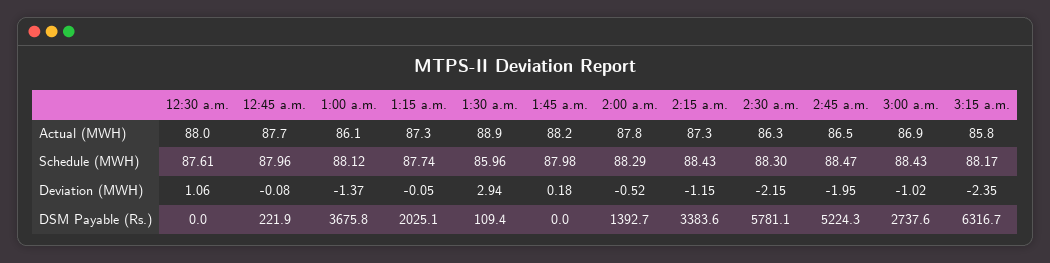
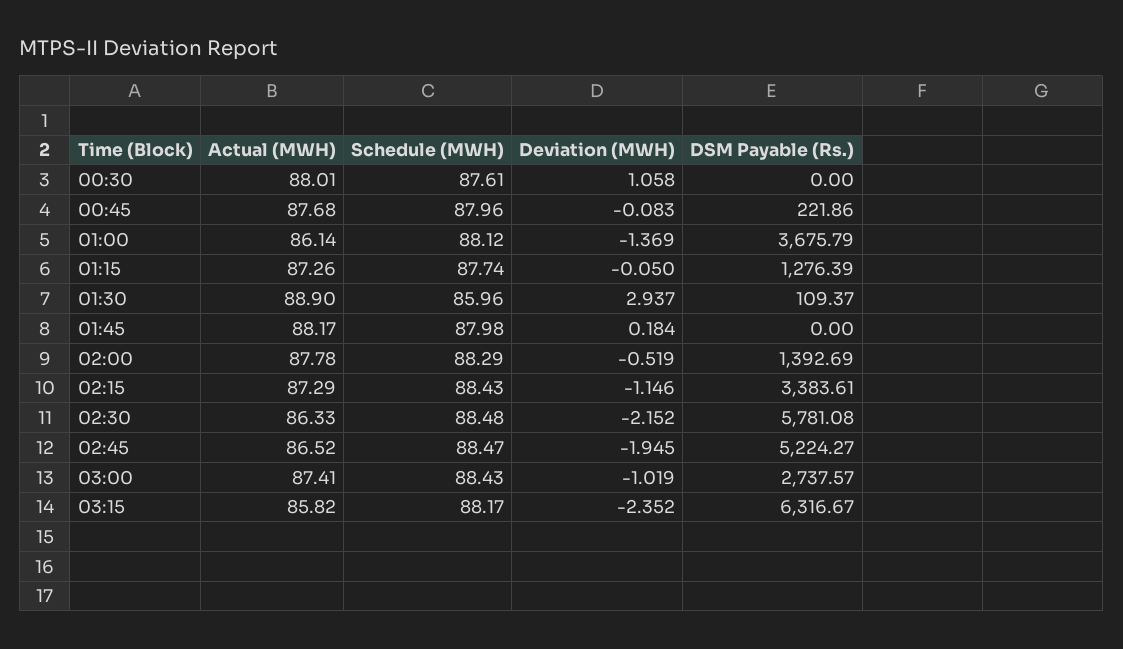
3:00 a.m., Actual (MWH): 86.9 -> 87.41
2:30 a.m., Schedule (MWH): 88.3 -> 88.48
1:15 a.m., DSM Payable (Rs.): 2025.1 -> 1276.39

